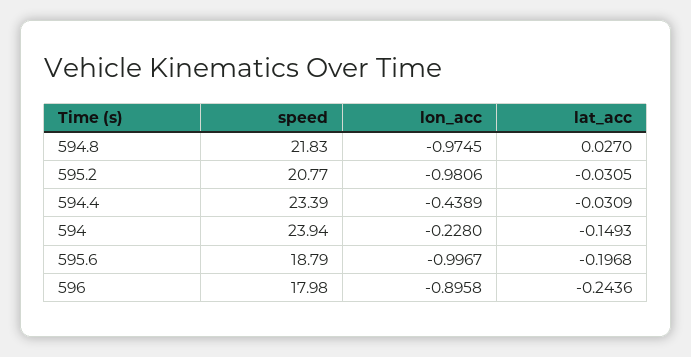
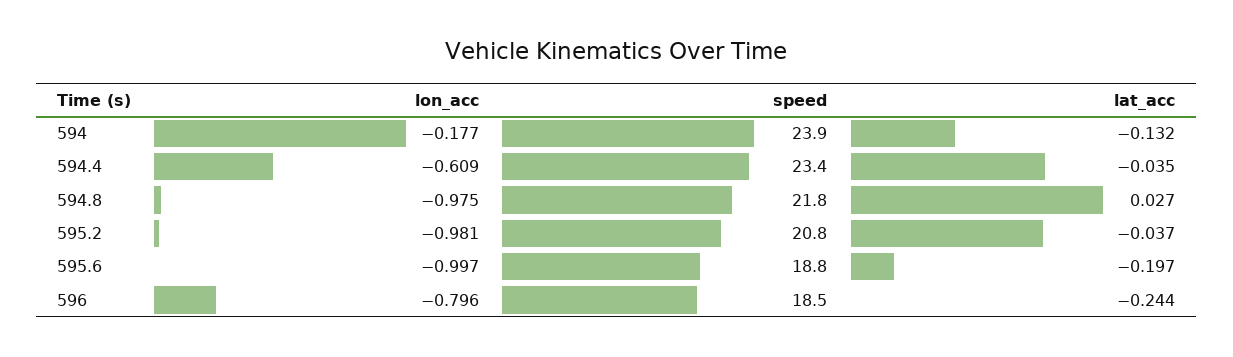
lat_acc, 595.2: -0.0305 -> -0.037
lon_acc, 594.4: -0.4389 -> -0.609
lat_acc, 594.4: -0.0309 -> -0.035
lon_acc, 594: -0.228 -> -0.177
lat_acc, 594: -0.1493 -> -0.132
speed, 596: 17.98 -> 18.5
lon_acc, 596: -0.8958 -> -0.796

